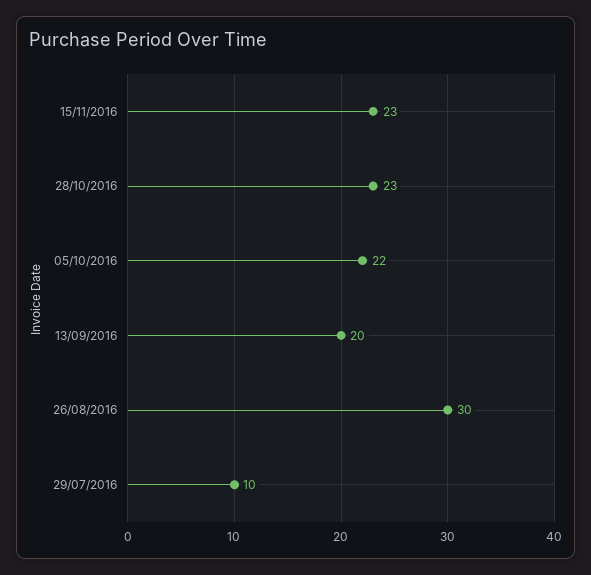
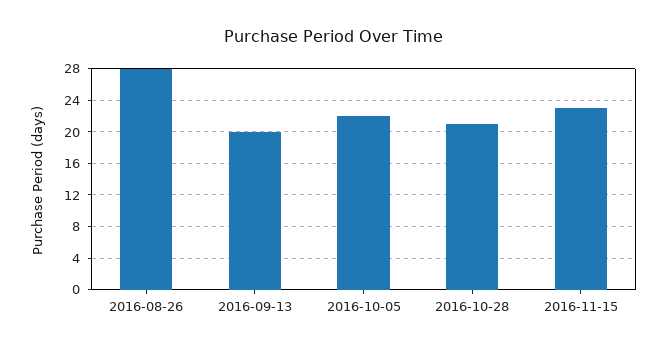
28/10/2016: 23 -> 21
26/08/2016: 30 -> 28
29/07/2016: 10 -> none

